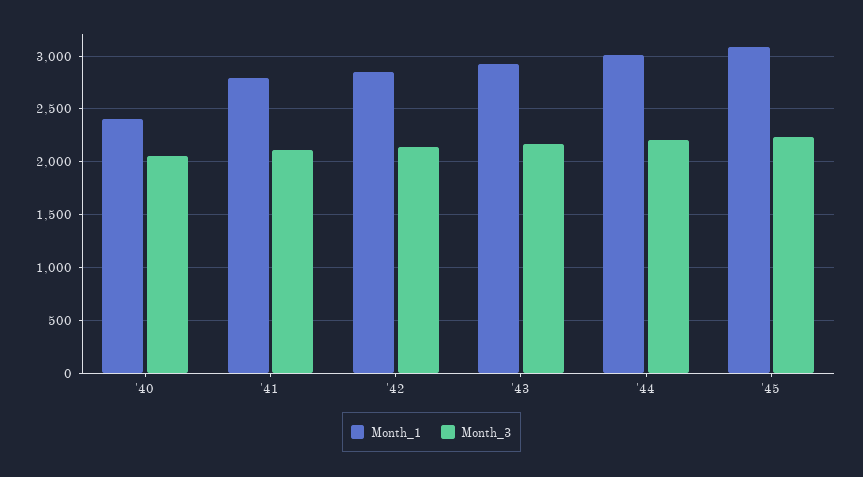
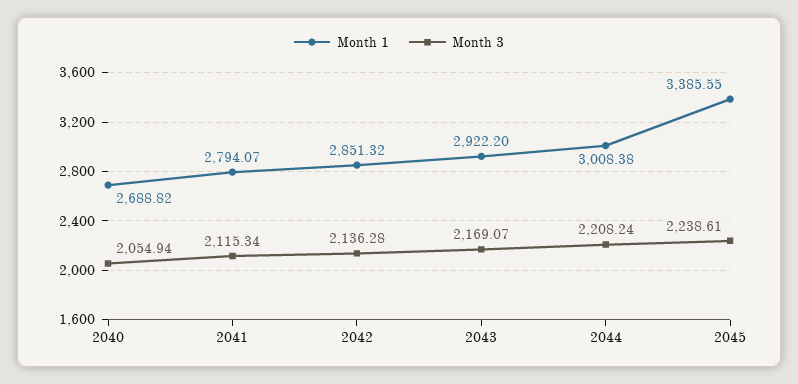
Month_1, '40: 2400 -> 2688.82
Month_1, '45: 3100 -> 3385.55

